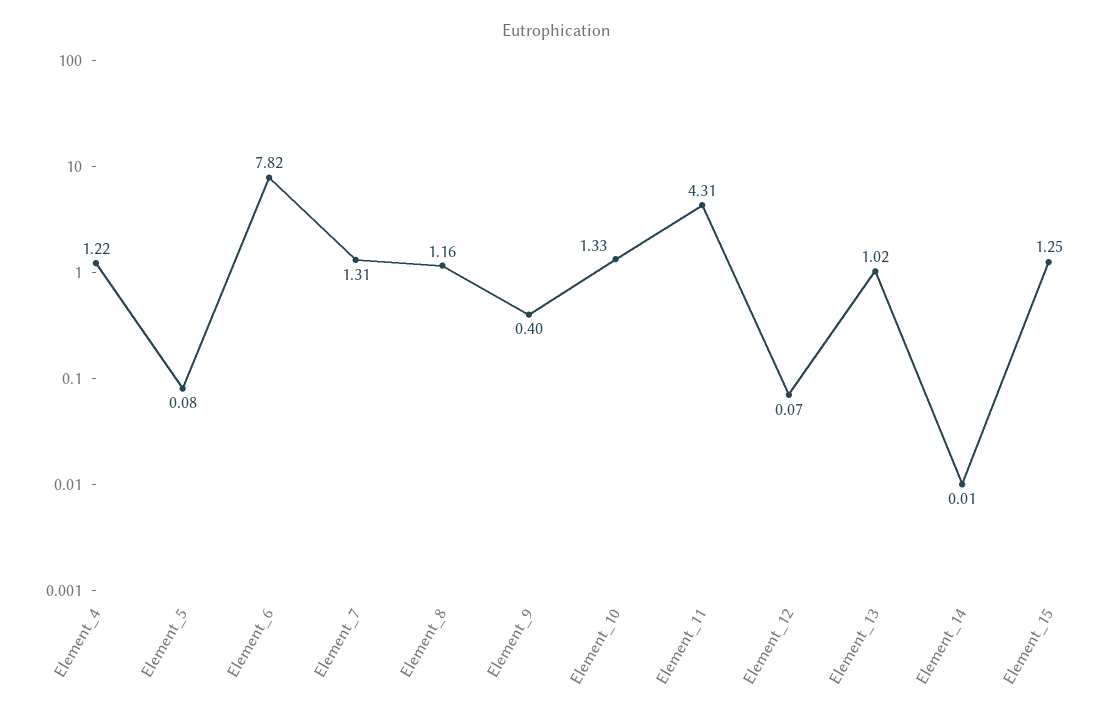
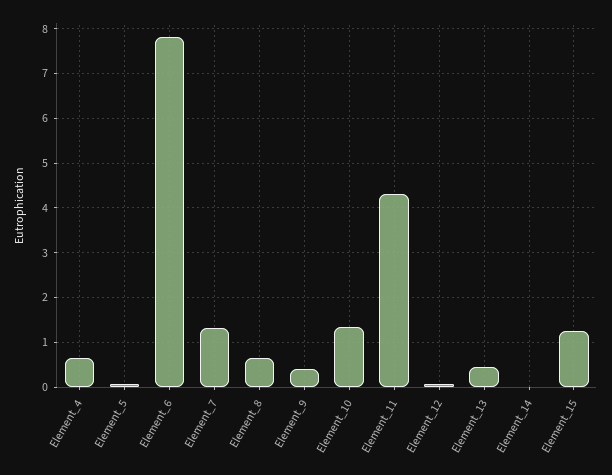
Element_4: 1.22 -> 0.6
Element_8: 1.16 -> 0.6
Element_13: 1.02 -> 0.4

